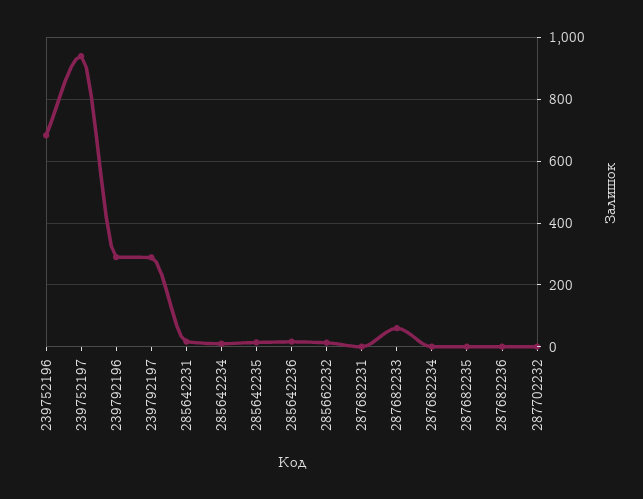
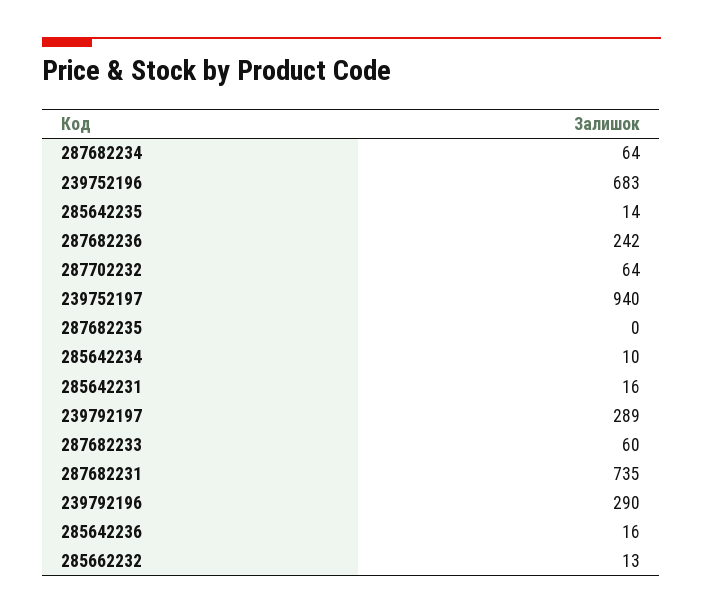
287682231: 0 -> 735
287682234: 0 -> 64
287682236: 0 -> 242
287702232: 0 -> 64

